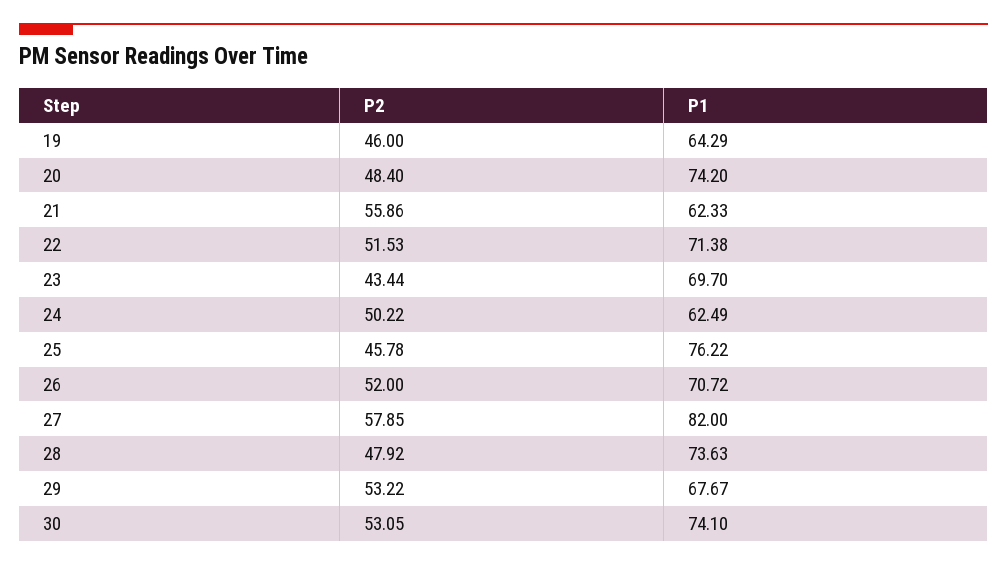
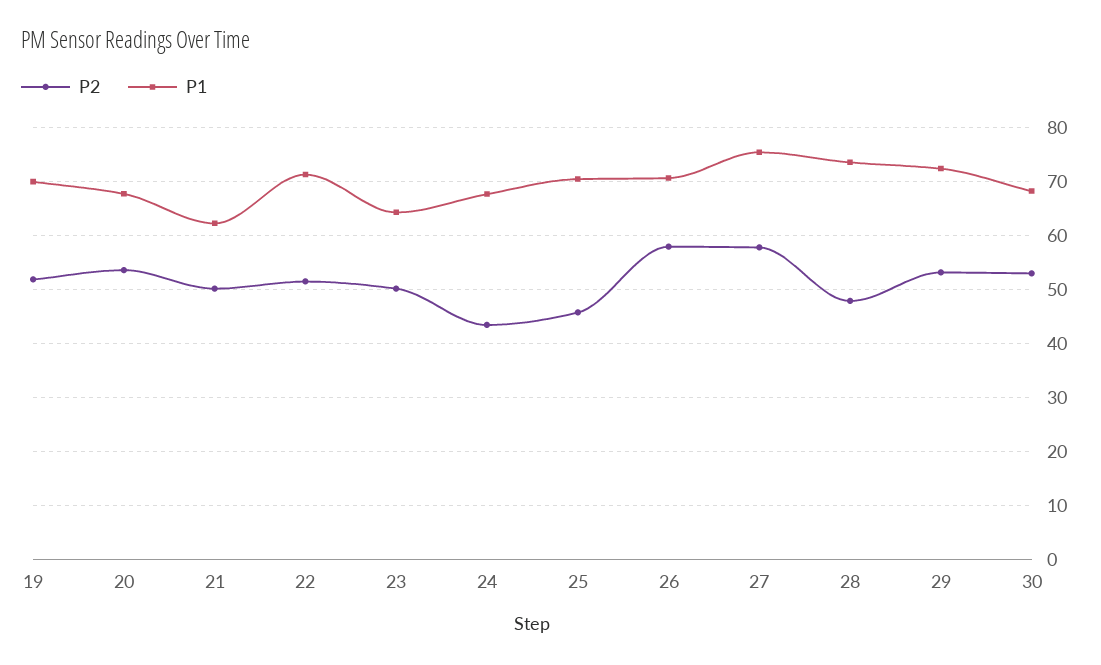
P2, 19: 46 -> 52
P1, 19: 64.29 -> 70
P2, 20: 48.4 -> 54
P1, 20: 74.2 -> 68
P2, 21: 55.86 -> 50
P2, 23: 43.44 -> 50
P1, 23: 69.7 -> 64
P2, 24: 50.22 -> 44
P1, 24: 62.49 -> 68
P1, 25: 76.22 -> 70
P2, 26: 52 -> 58
P1, 27: 82 -> 76
P1, 29: 67.67 -> 72
P1, 30: 74.1 -> 68

